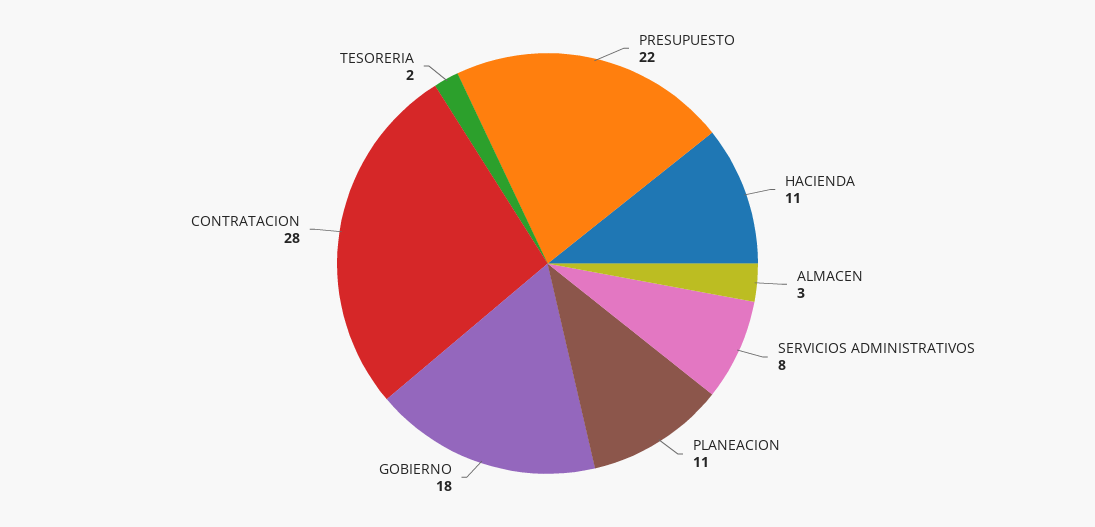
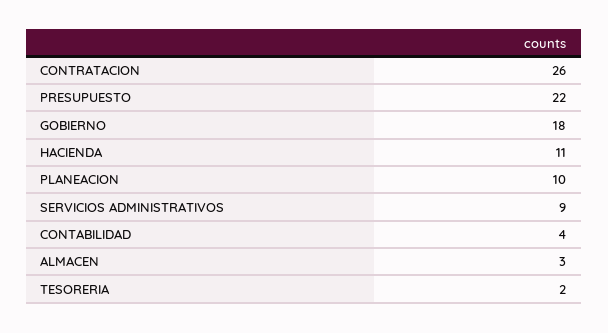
SERVICIOS ADMINISTRATIVOS: 8 -> 9
PLANEACION: 11 -> 10
CONTRATACION: 28 -> 26
CONTABILIDAD: none -> 4

